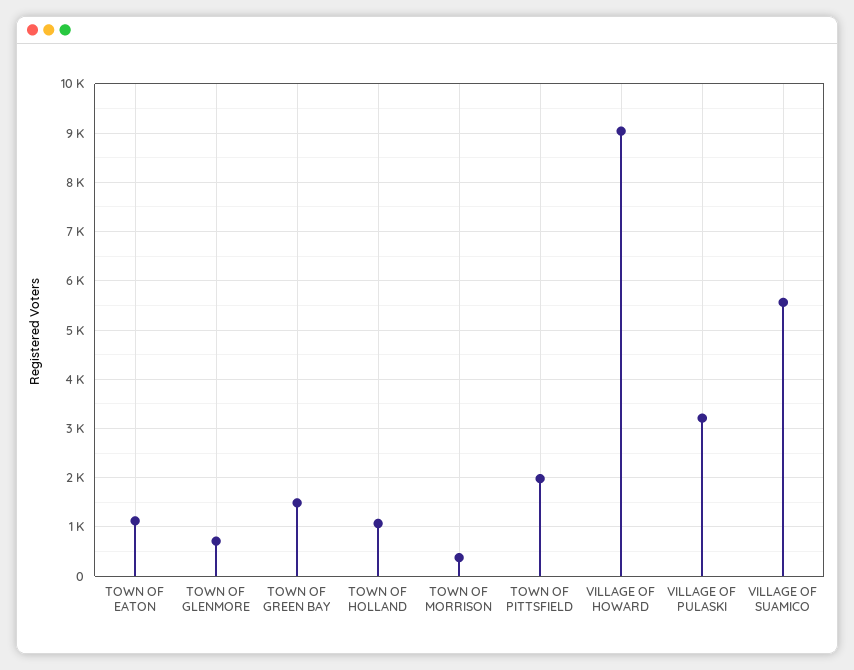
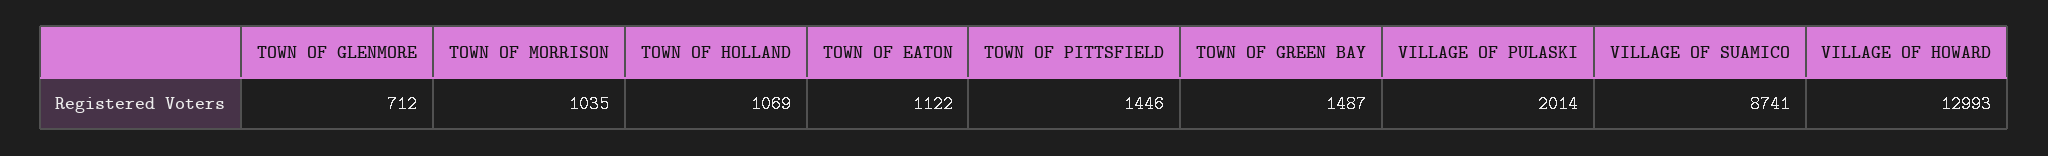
TOWN OF MORRISON: 400 -> 1035
TOWN OF PITTSFIELD: 2000 -> 1446
VILLAGE OF HOWARD: 9000 -> 12993
VILLAGE OF PULASKI: 3200 -> 2014
VILLAGE OF SUAMICO: 5600 -> 8741

